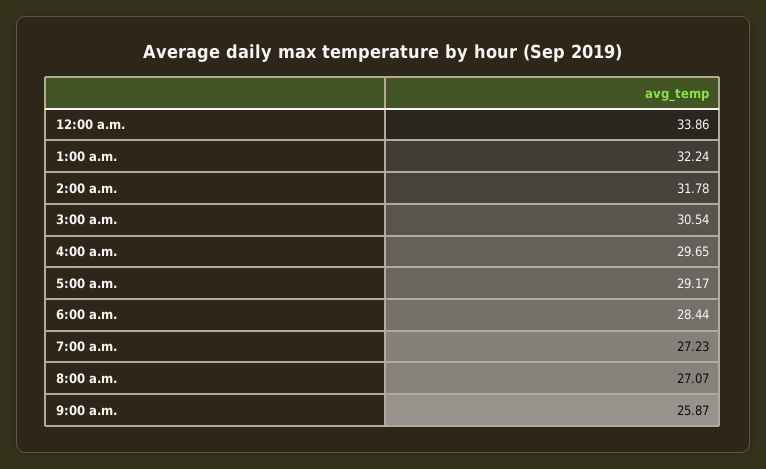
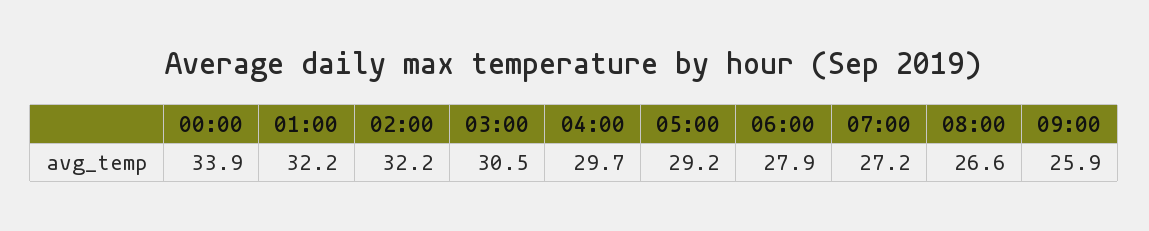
2:00 a.m.: 31.78 -> 32.2
6:00 a.m.: 28.44 -> 27.9
8:00 a.m.: 27.07 -> 26.6

